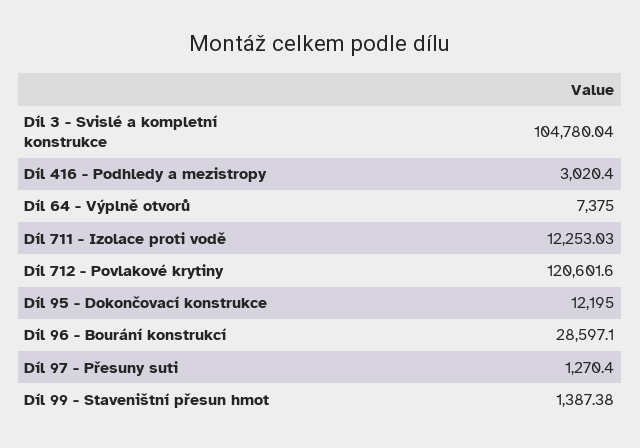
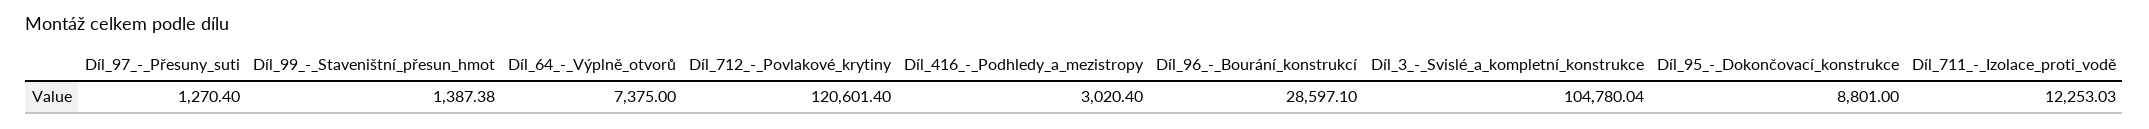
Díl 712 - Povlakové krytiny: 120601.6 -> 120601.4
Díl 95 - Dokončovací konstrukce: 12195 -> 8801

